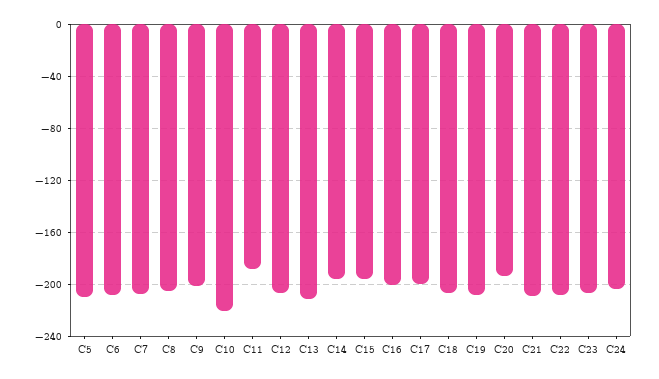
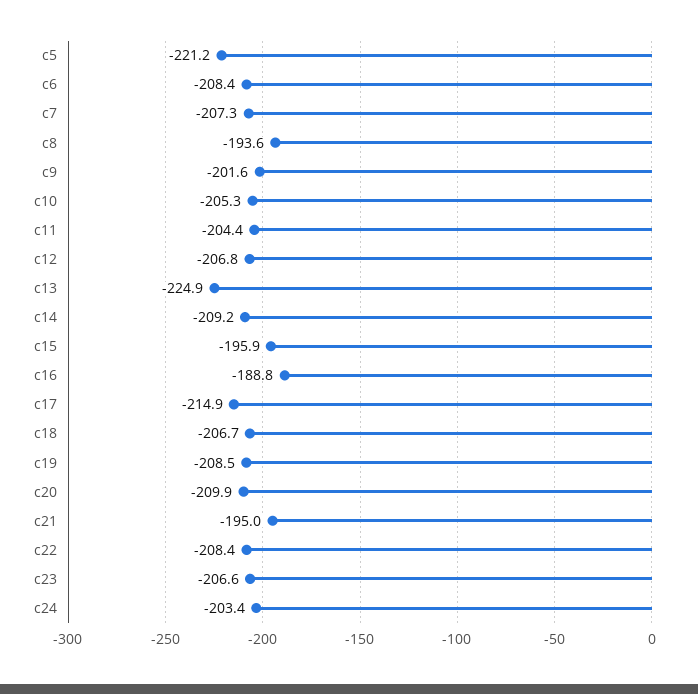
C5: -210 -> -221.2
C8: -205 -> -193.6
C10: -220 -> -205.3
C11: -190 -> -204.4
C13: -210 -> -224.9
C14: -195 -> -209.2
C16: -200 -> -188.8
C17: -200 -> -214.9
C20: -195 -> -209.9
C21: -210 -> -195

